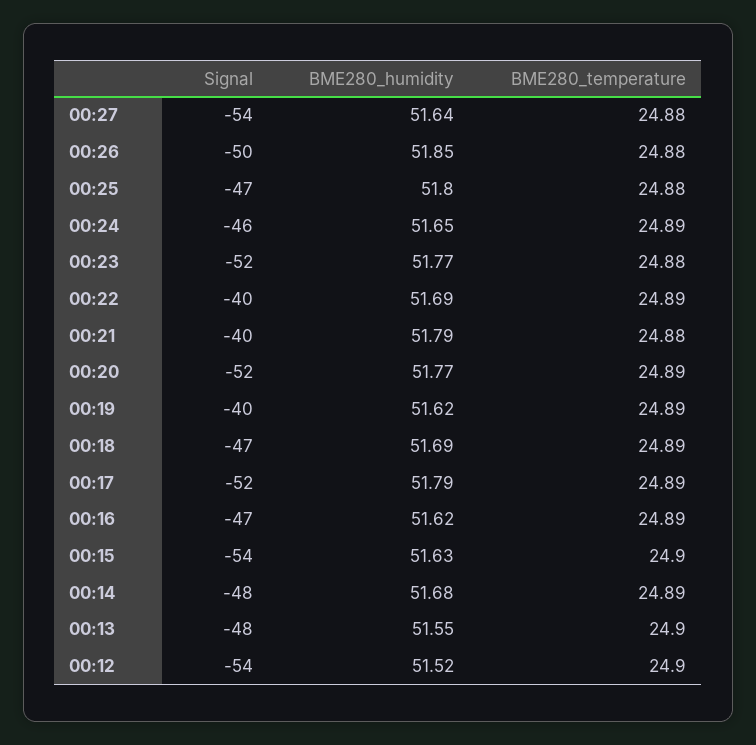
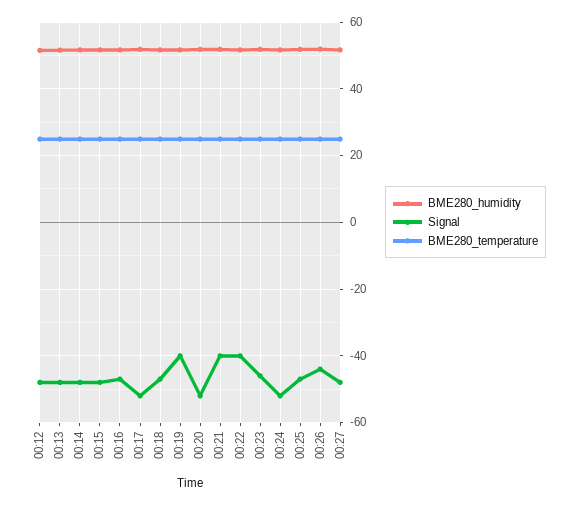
Signal, 00:27: -54 -> -48
Signal, 00:26: -50 -> -44
Signal, 00:24: -46 -> -52
Signal, 00:23: -52 -> -46
Signal, 00:15: -54 -> -48
Signal, 00:12: -54 -> -48

